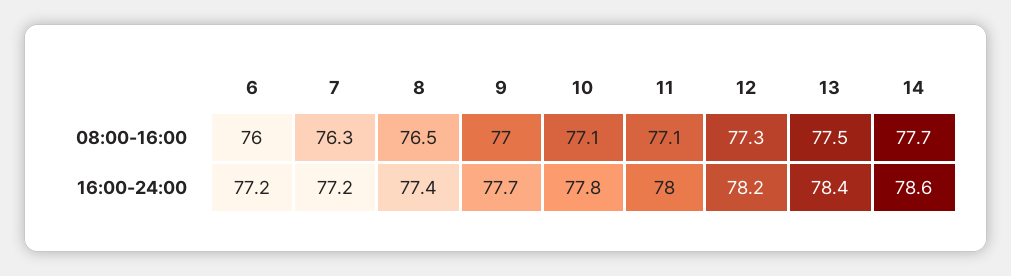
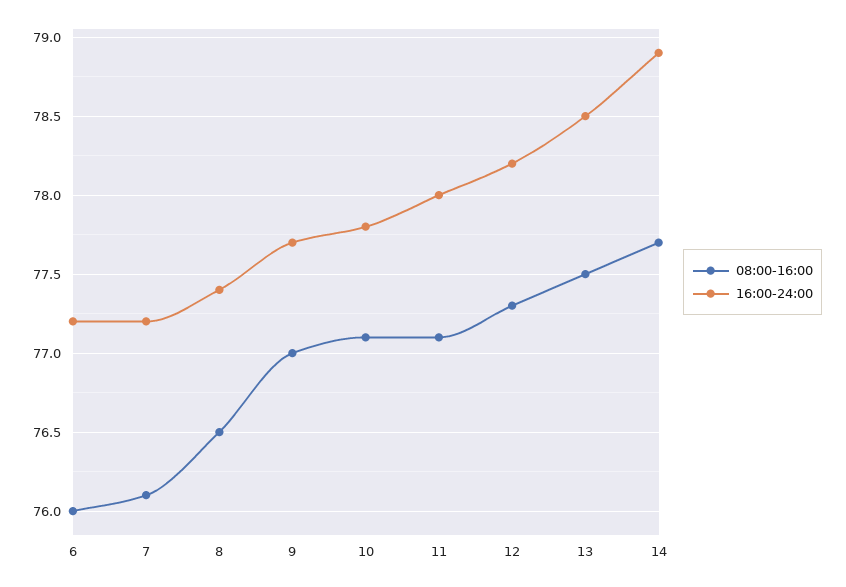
08:00-16:00, 7: 76.3 -> 76.1
16:00-24:00, 13: 78.4 -> 78.5
16:00-24:00, 14: 78.6 -> 78.9

